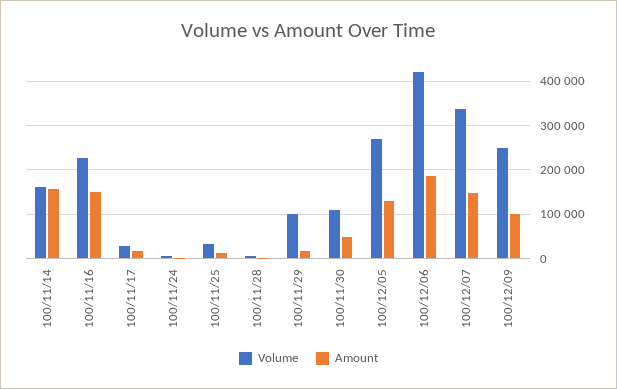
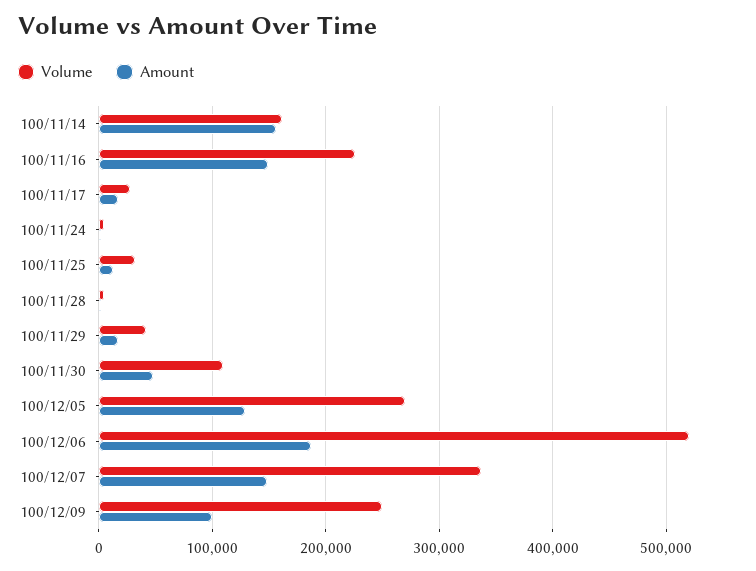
Volume, 100/11/29: 100000 -> 40000
Volume, 100/12/06: 420000 -> 520000

